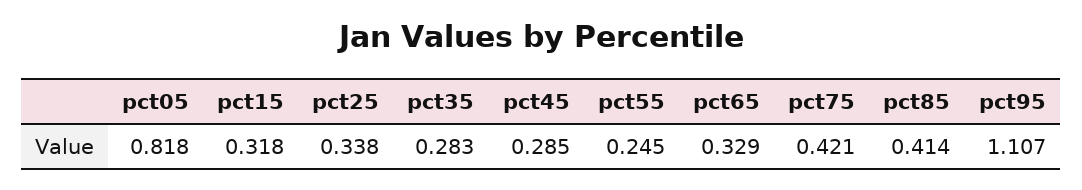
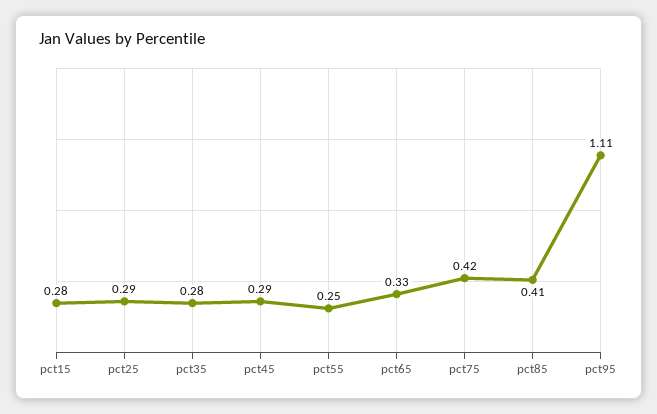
pct05: 0.818 -> none
pct15: 0.318 -> 0.28
pct25: 0.338 -> 0.29

